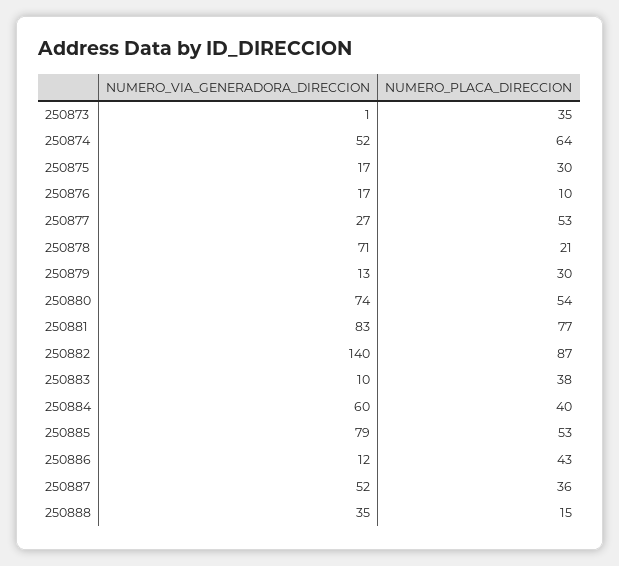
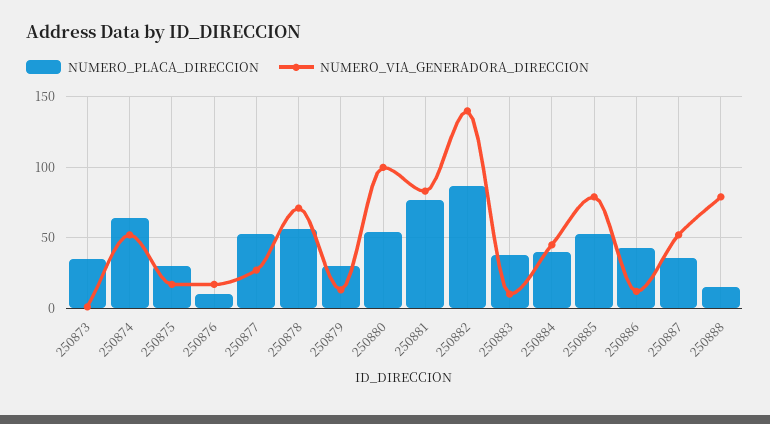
NUMERO_PLACA_DIRECCION, 250878: 21 -> 55
NUMERO_VIA_GENERADORA_DIRECCION, 250880: 74 -> 100
NUMERO_VIA_GENERADORA_DIRECCION, 250884: 60 -> 45
NUMERO_VIA_GENERADORA_DIRECCION, 250888: 35 -> 80

